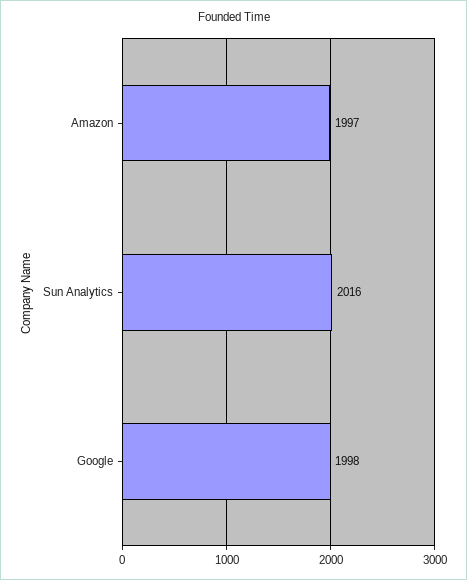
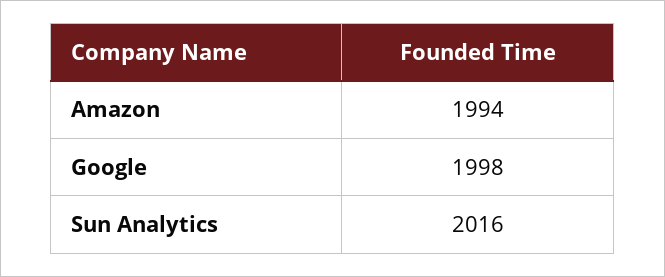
Amazon: 1997 -> 1994

